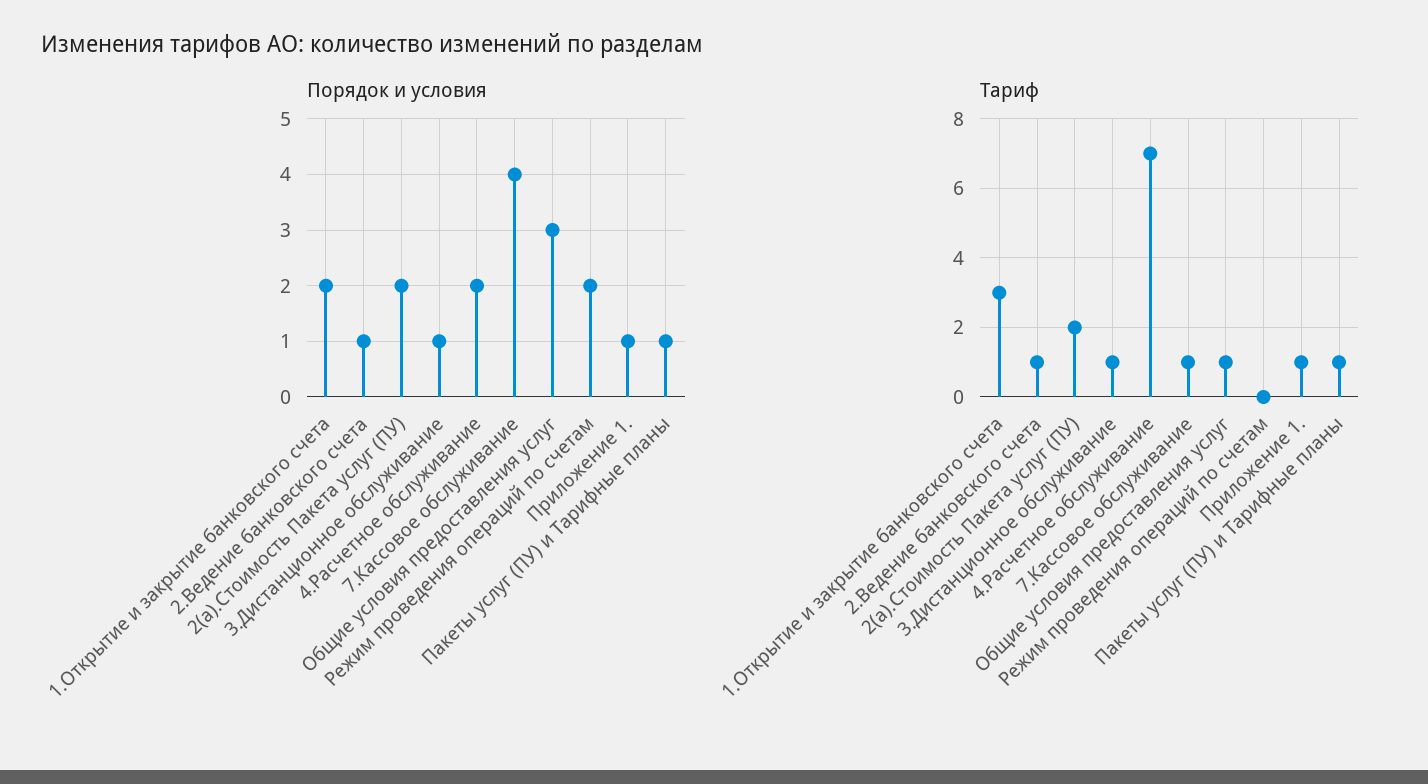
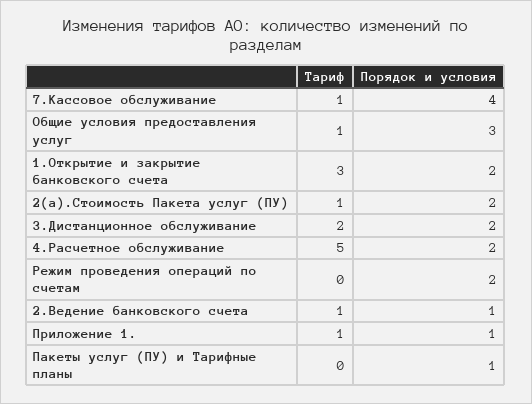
Порядок и условия, 3.Дистанционное обслуживание: 1 -> 2
Тариф, 2(а).Стоимость Пакета услуг (ПУ): 2 -> 1
Тариф, 3.Дистанционное обслуживание: 1 -> 2
Тариф, 4.Расчетное обслуживание: 7 -> 5
Тариф, Пакеты услуг (ПУ) и Тарифные планы: 1 -> 0

